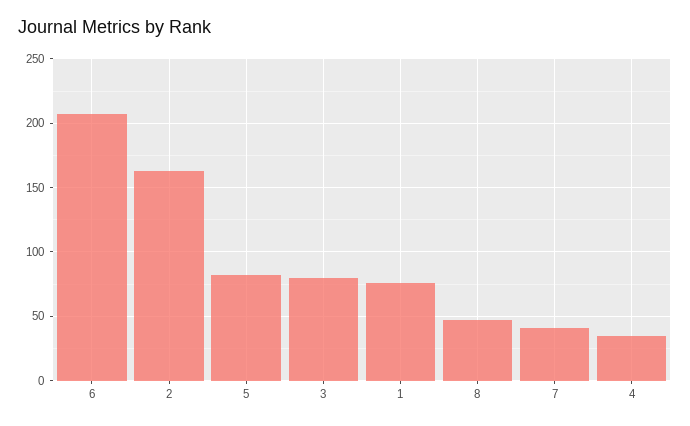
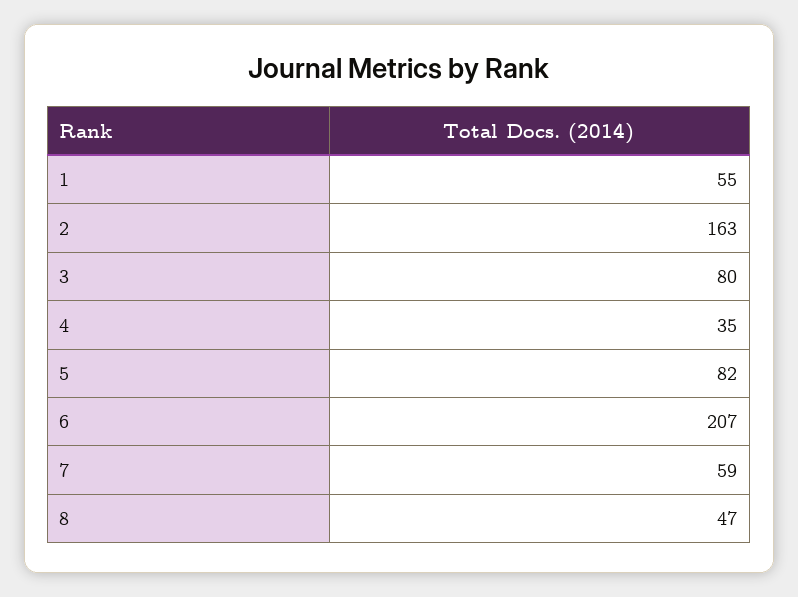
1: 75 -> 55
7: 40 -> 59

